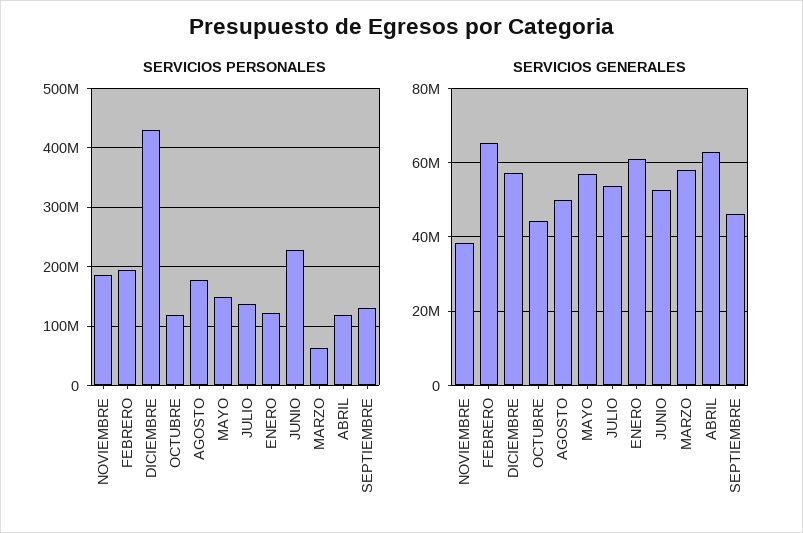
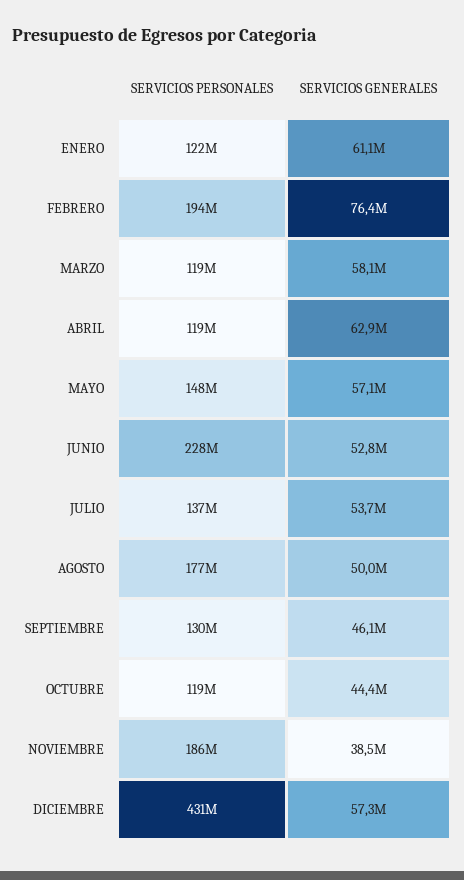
SERVICIOS PERSONALES, MARZO: 60000000 -> 119000000
SERVICIOS GENERALES, FEBRERO: 66000000 -> 76400000

